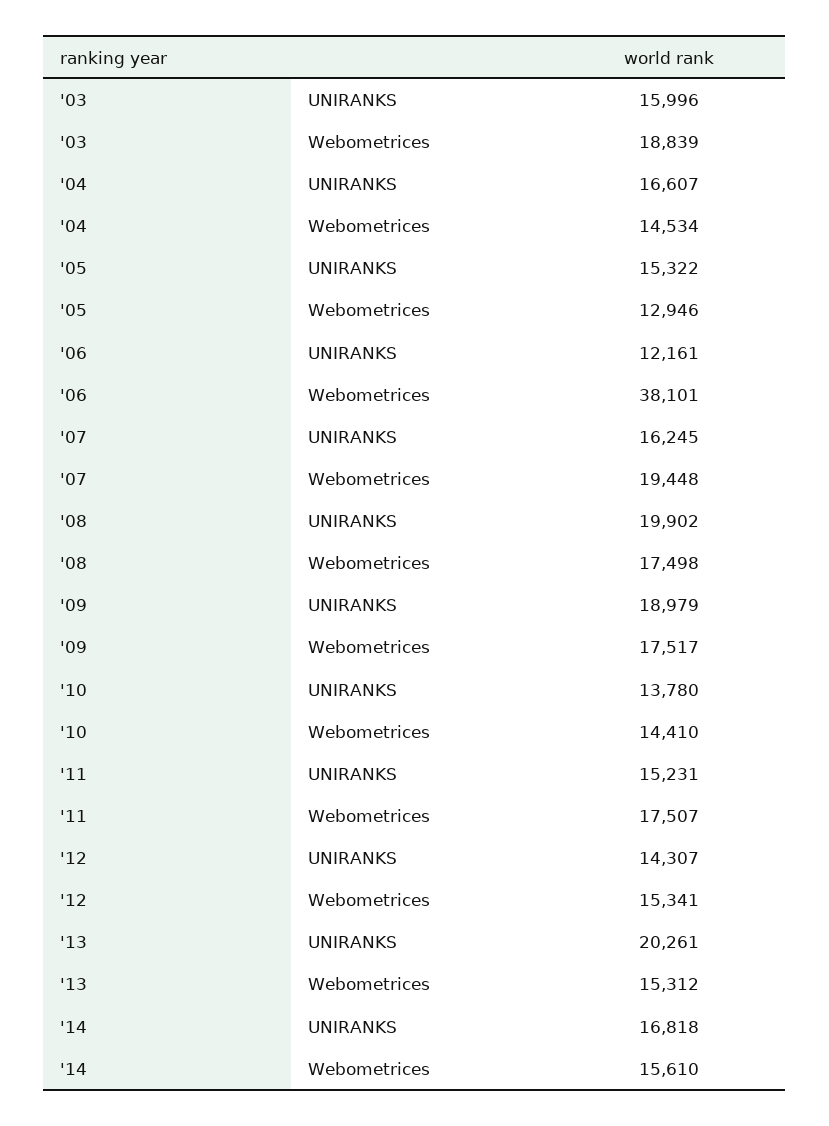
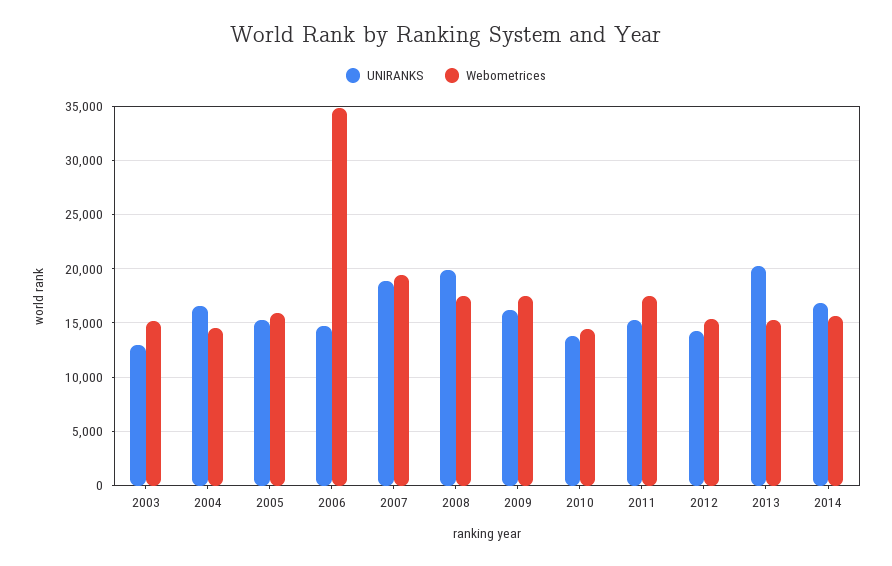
UNIRANKS, '03: 15996 -> 13000
Webometrices, '03: 18839 -> 15000
Webometrices, '05: 12946 -> 16000
UNIRANKS, '06: 12161 -> 15000
Webometrices, '06: 38101 -> 35000
UNIRANKS, '07: 16245 -> 19000
UNIRANKS, '09: 18979 -> 16000

